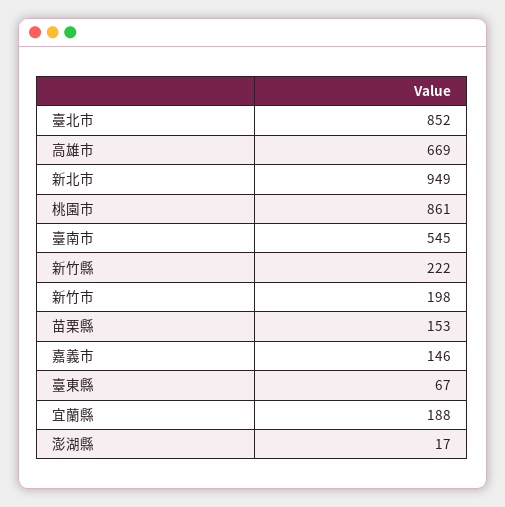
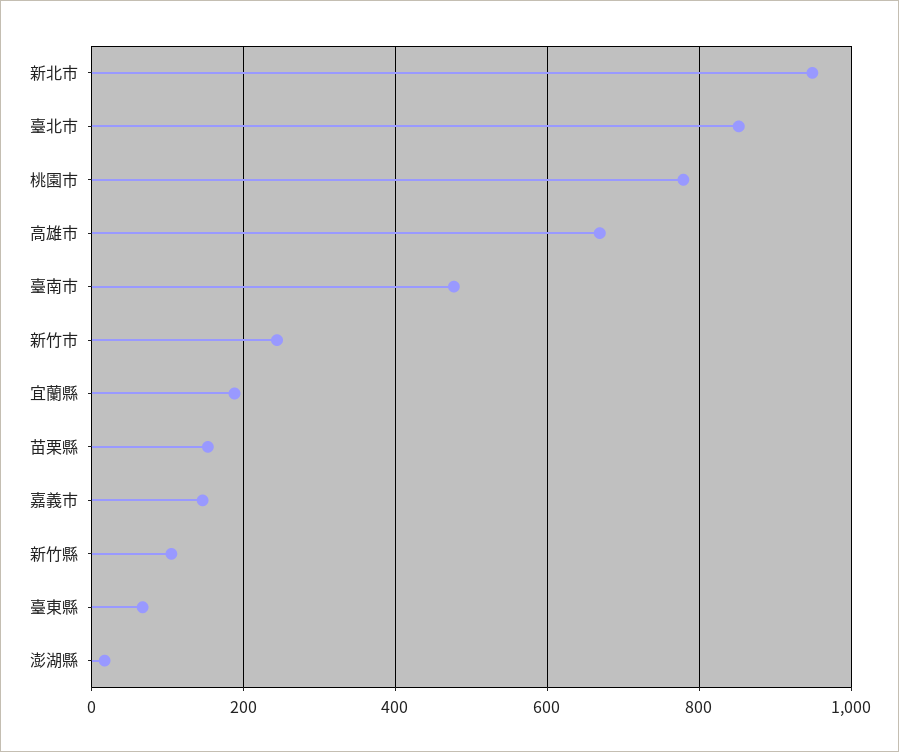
桃園市: 861 -> 780
臺南市: 545 -> 480
新竹縣: 222 -> 100
新竹市: 198 -> 240

